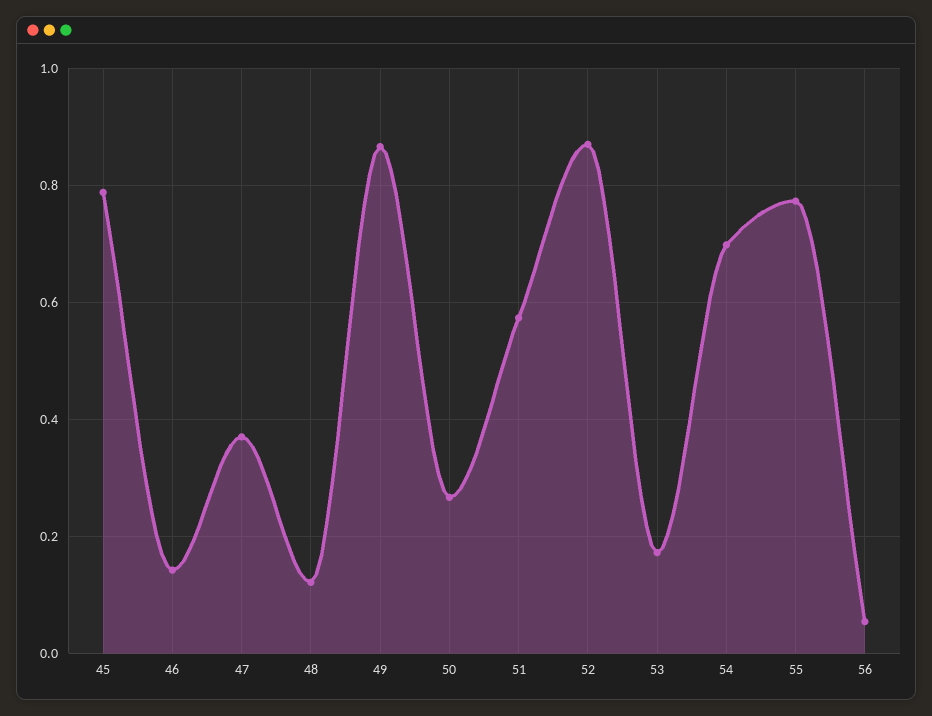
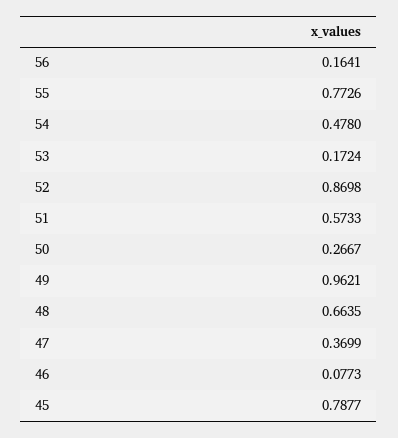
46: 0.14 -> 0.0773
48: 0.12 -> 0.6635
49: 0.86 -> 0.9621
54: 0.7 -> 0.478
56: 0.06 -> 0.1641

